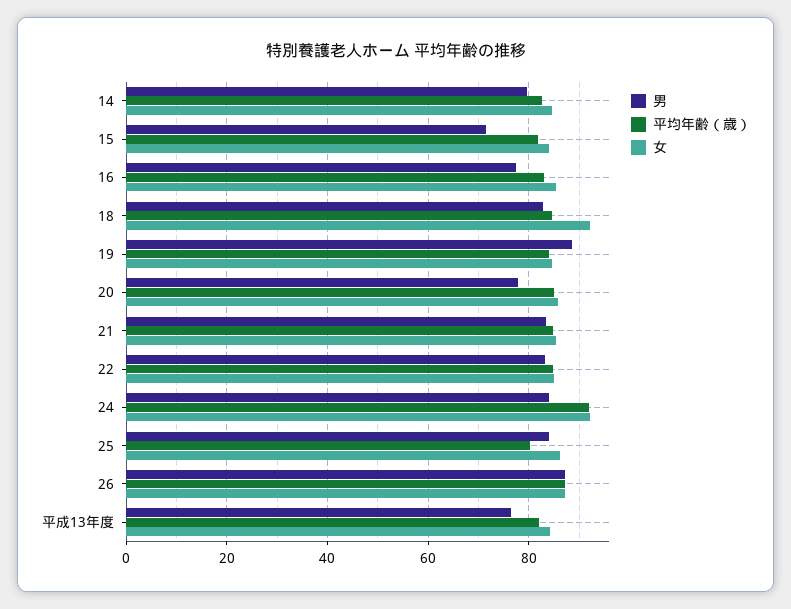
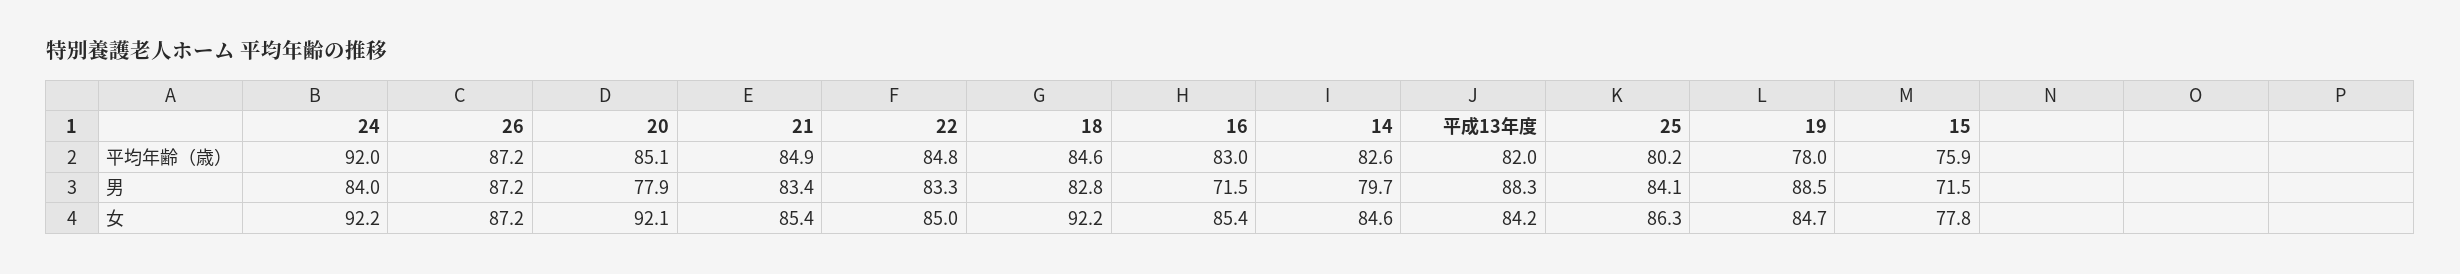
平均年齢（歳）, 15: 82 -> 75.9
女, 15: 84 -> 77.8
男, 16: 78 -> 71.5
平均年齢（歳）, 19: 84 -> 78
女, 20: 86 -> 92.1
男, 平成13年度: 76 -> 88.3

